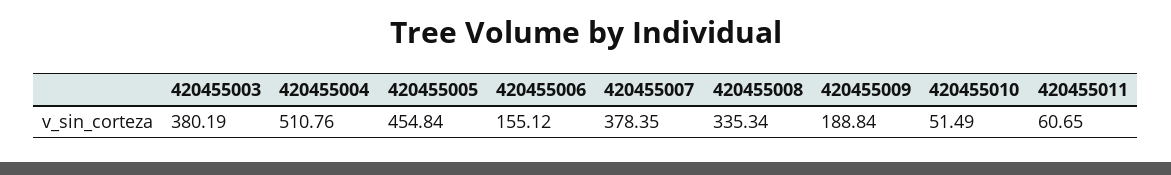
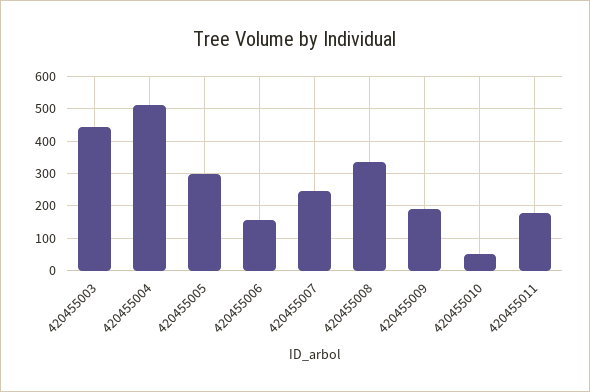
420455003: 380.19 -> 440
420455005: 454.84 -> 300
420455007: 378.35 -> 240
420455011: 60.65 -> 180

